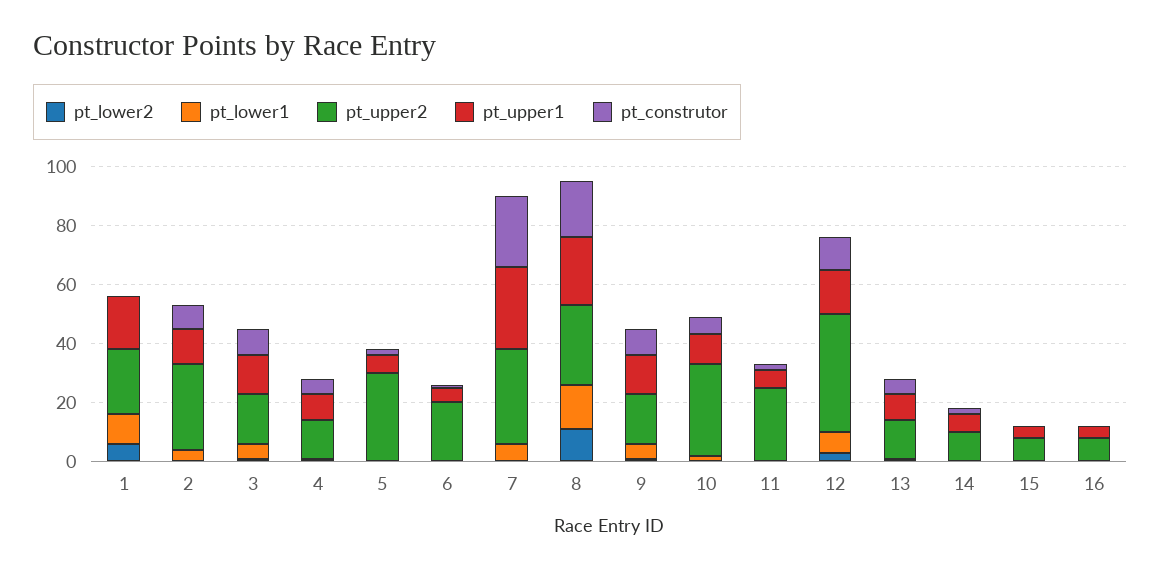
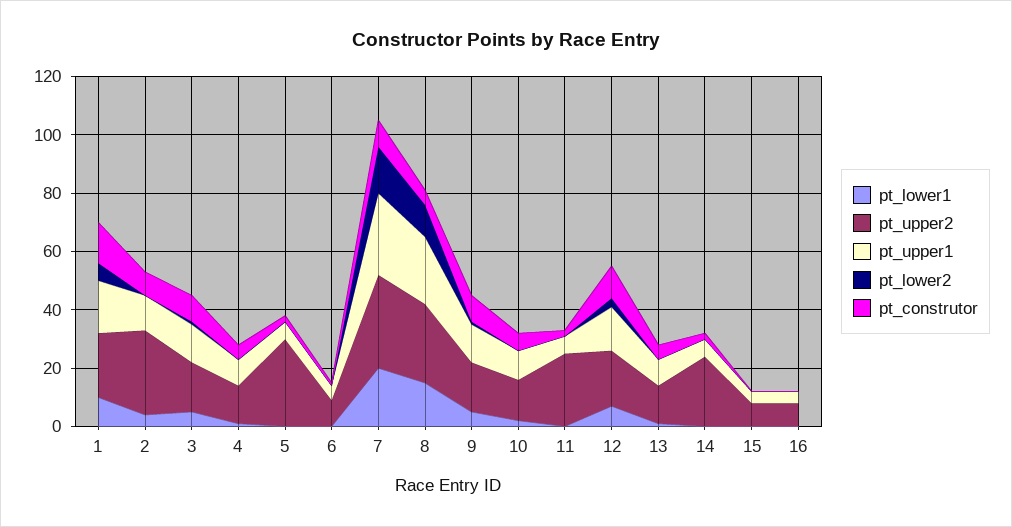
pt_construtor, 1: 0 -> 15
pt_upper2, 6: 20 -> 10
pt_lower2, 7: 0 -> 15
pt_lower1, 7: 5 -> 20
pt_construtor, 7: 25 -> 10
pt_construtor, 8: 20 -> 5
pt_upper2, 10: 30 -> 15
pt_upper2, 12: 40 -> 20
pt_upper2, 14: 10 -> 25

